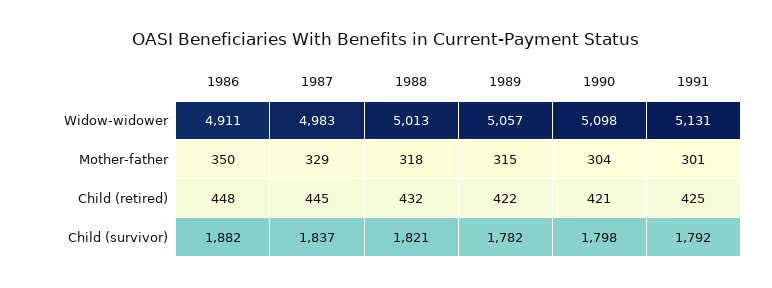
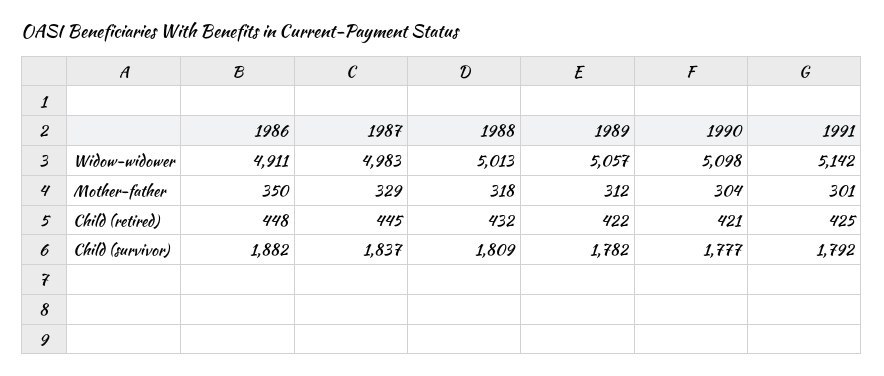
1991, Widow-widower: 5131 -> 5142
1989, Mother-father: 315 -> 312
1988, Child (survivor): 1821 -> 1809
1990, Child (survivor): 1798 -> 1777

